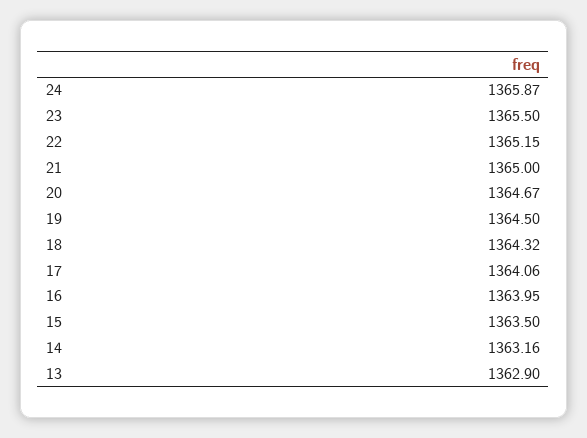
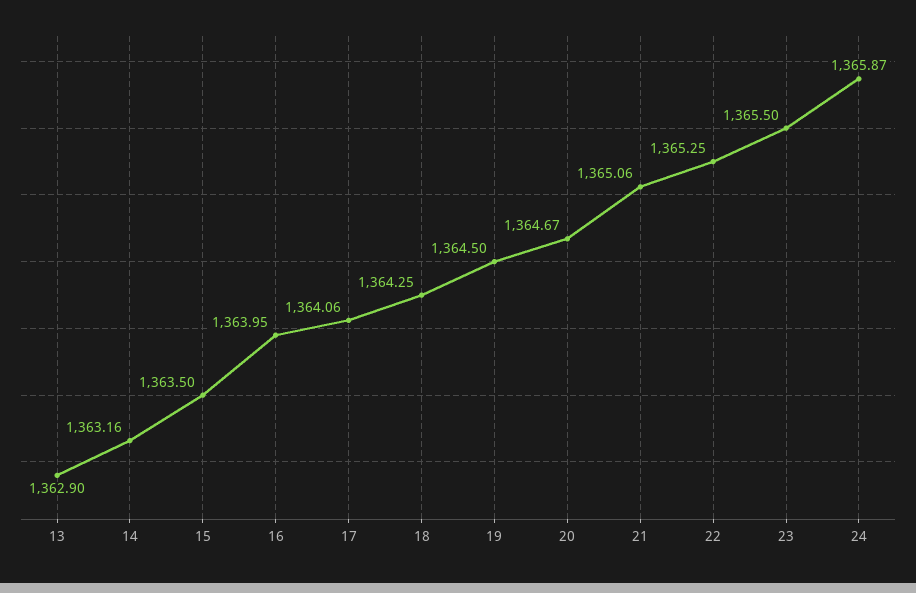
22: 1365.15 -> 1365.25
21: 1365 -> 1365.06
18: 1364.32 -> 1364.25

